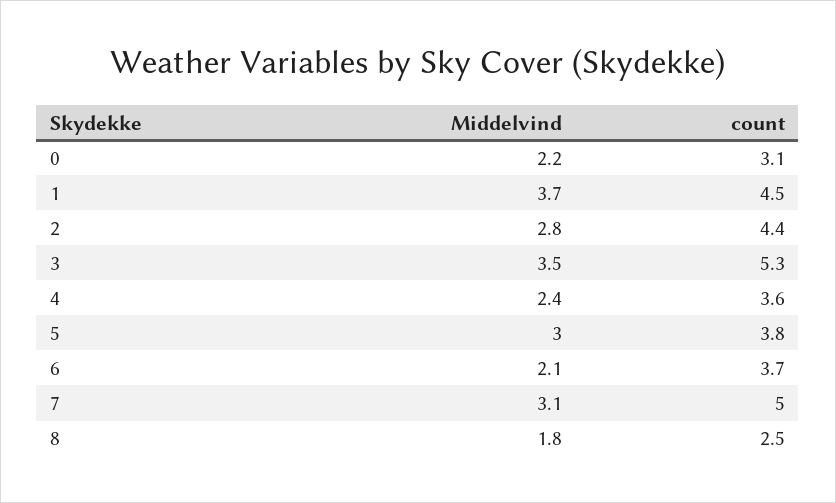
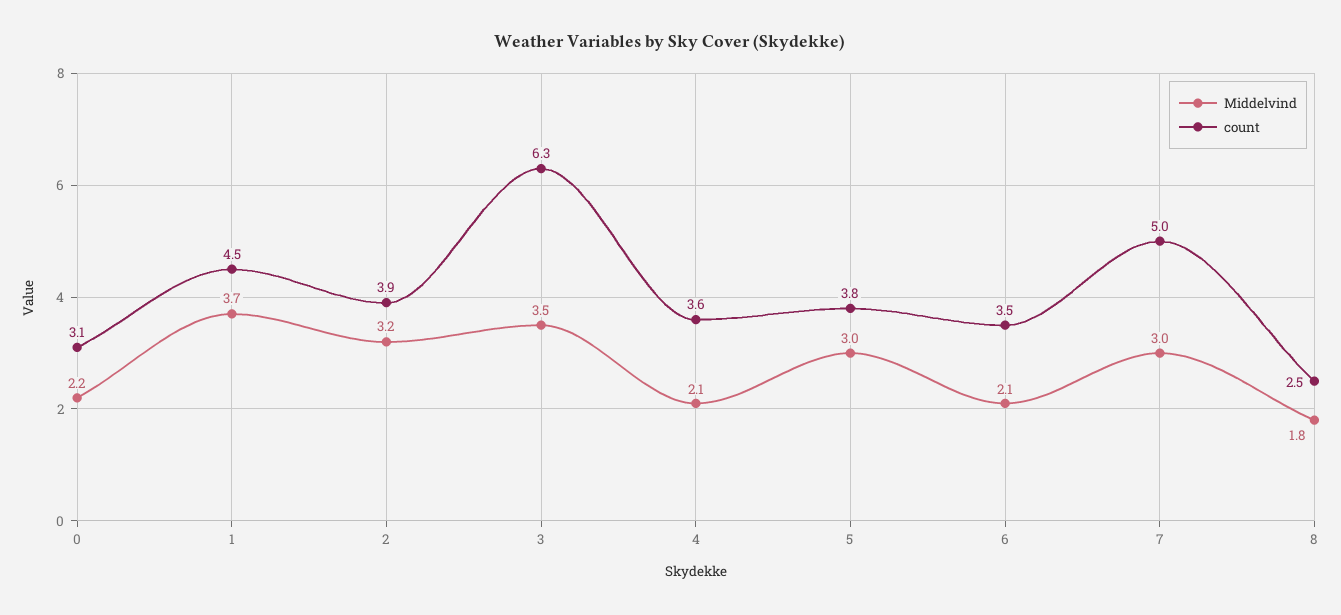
Middelvind, 2: 2.8 -> 3.2
count, 2: 4.4 -> 3.9
count, 3: 5.3 -> 6.3
Middelvind, 4: 2.4 -> 2.1
count, 6: 3.7 -> 3.5
Middelvind, 7: 3.1 -> 3

